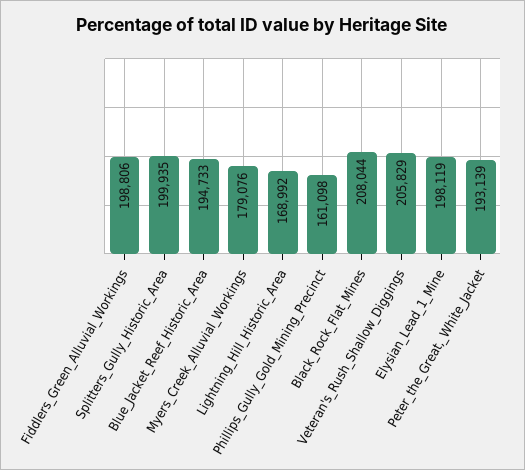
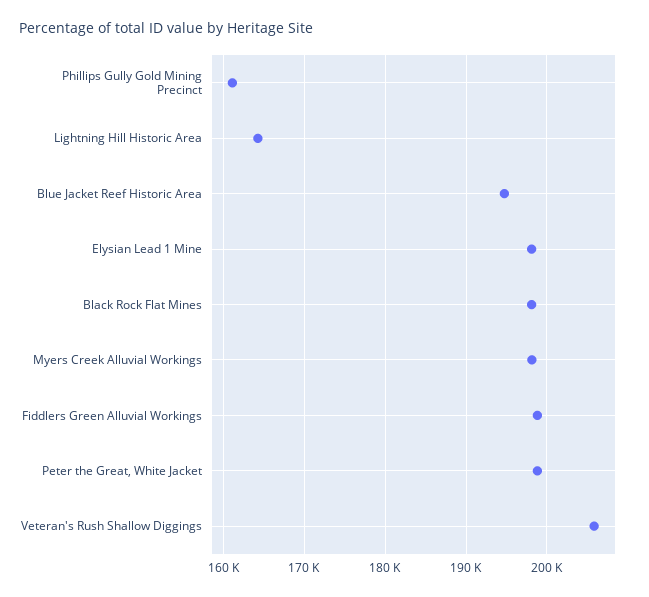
Splitters_Gully_Historic_Area: 199935 -> none
Myers_Creek_Alluvial_Workings: 179076 -> 198000
Lightning_Hill_Historic_Area: 168992 -> 164000
Black_Rock_Flat_Mines: 208044 -> 198000
Peter_the_Great,_White_Jacket: 193139 -> 199000

